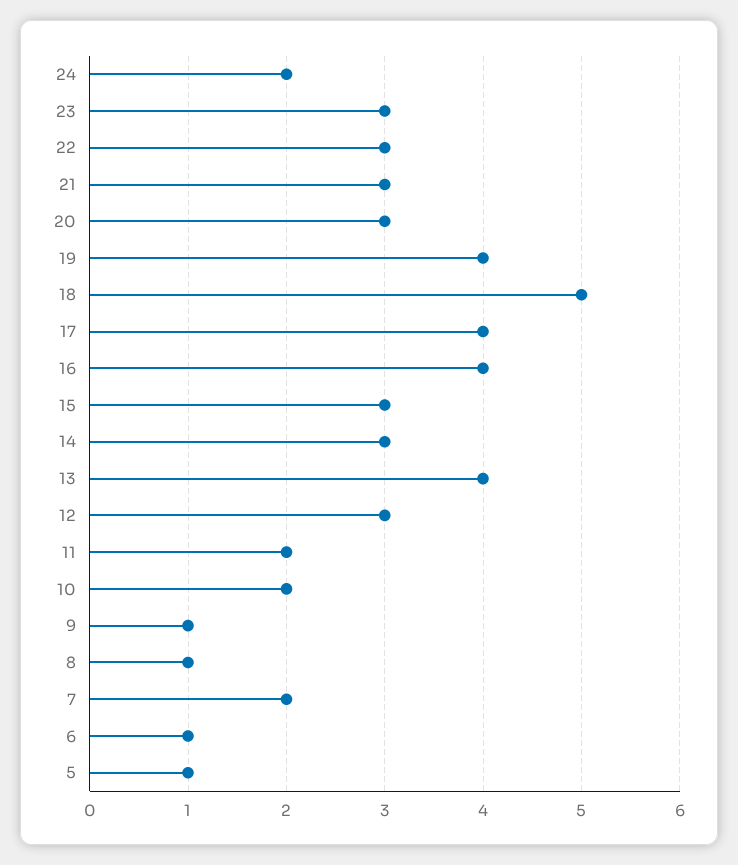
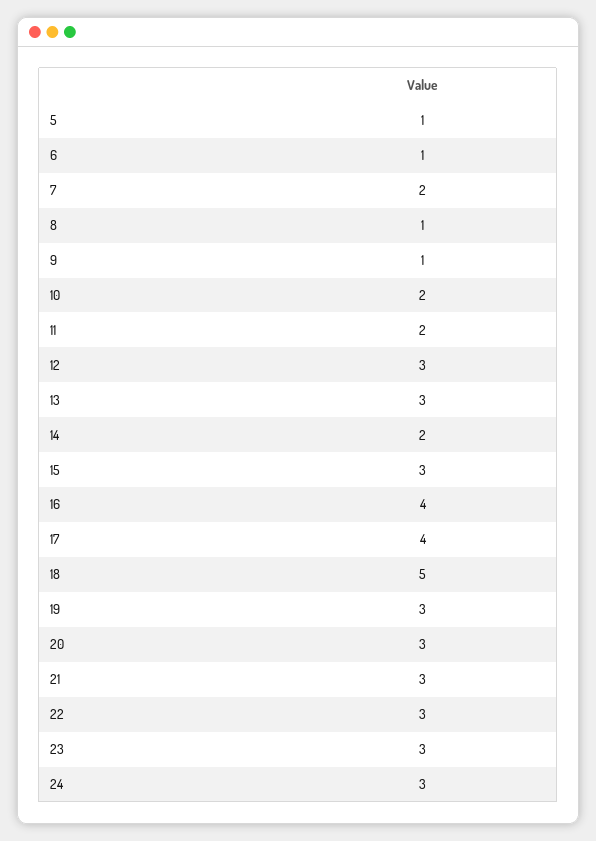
24: 2 -> 3
19: 4 -> 3
14: 3 -> 2
13: 4 -> 3

